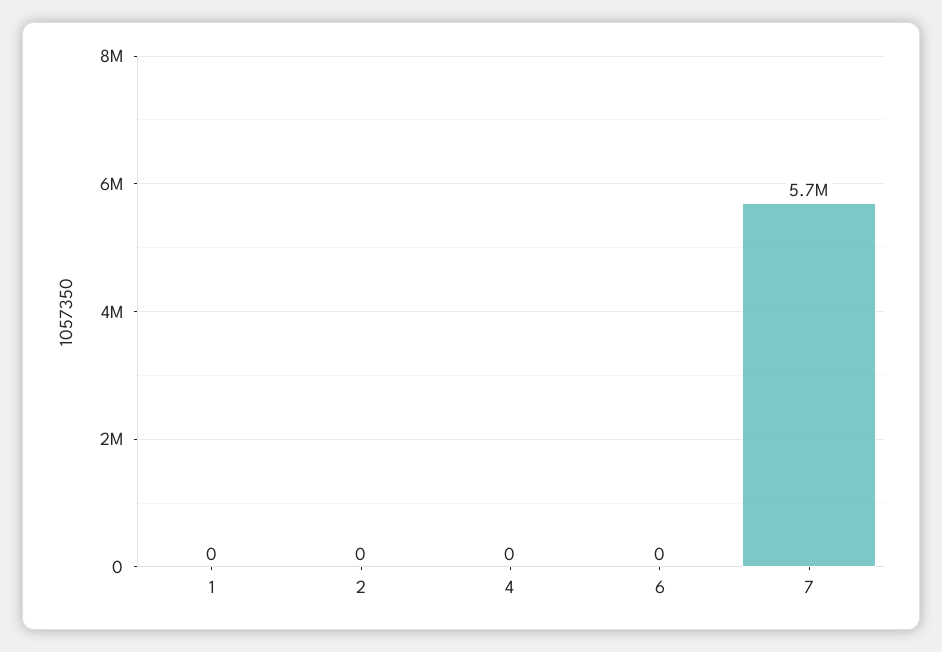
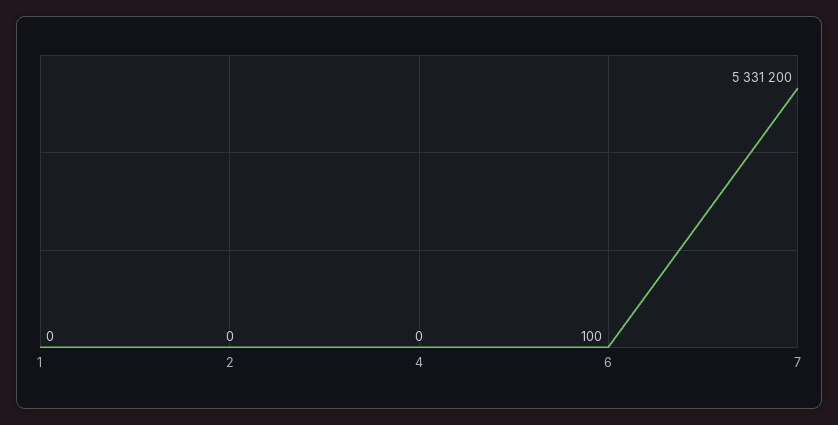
6: 0 -> 100
7: 5700000 -> 5331200

